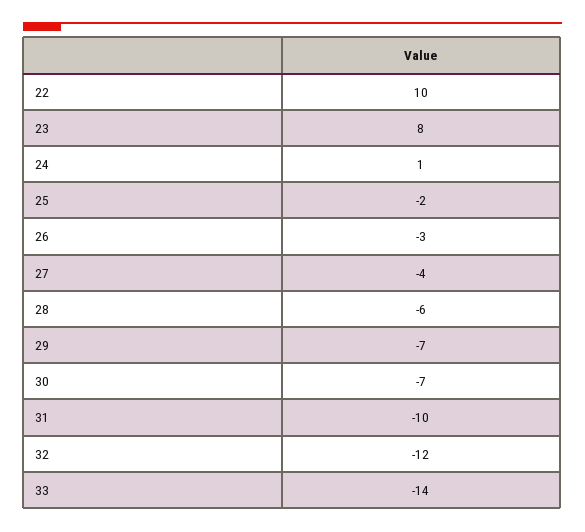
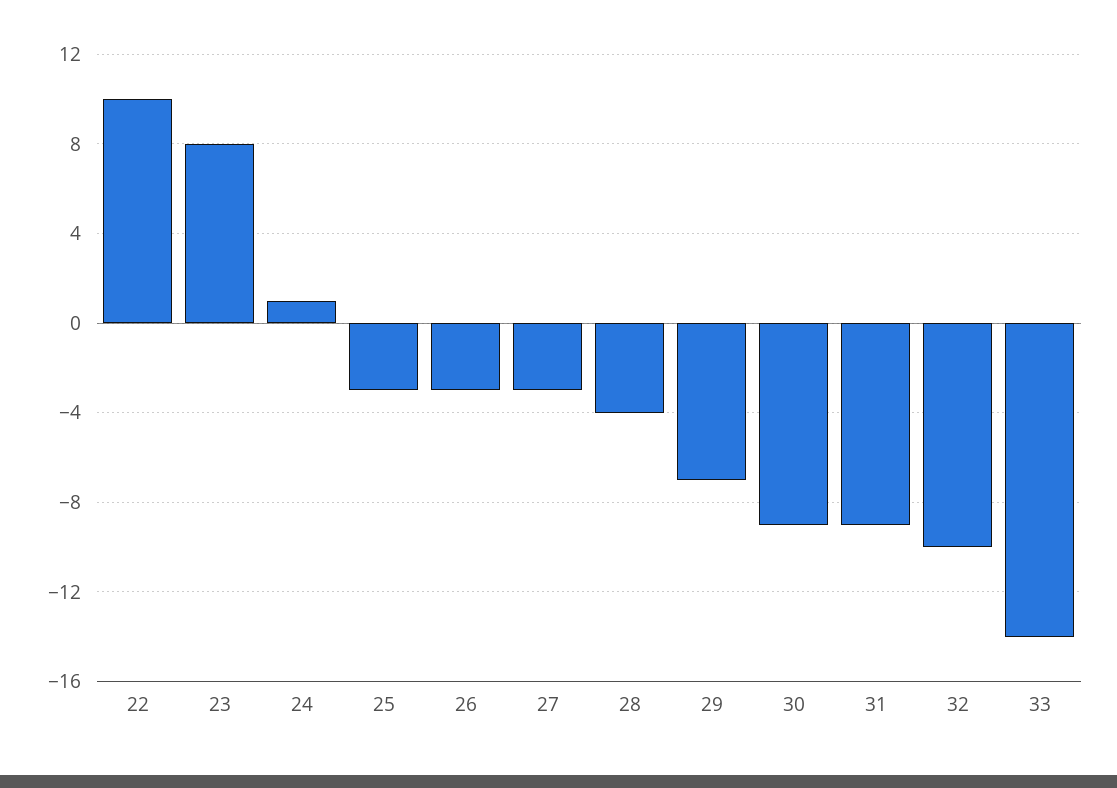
25: -2 -> -3
27: -4 -> -3
28: -6 -> -4
30: -7 -> -9
31: -10 -> -9
32: -12 -> -10

